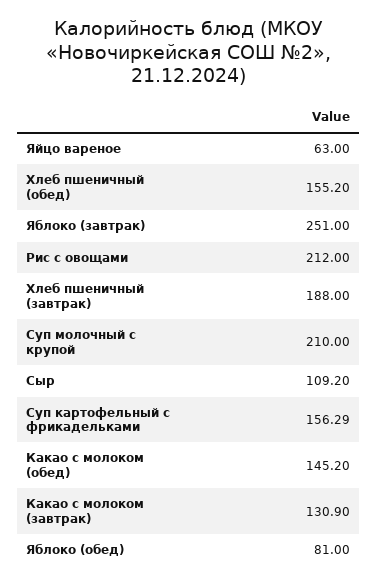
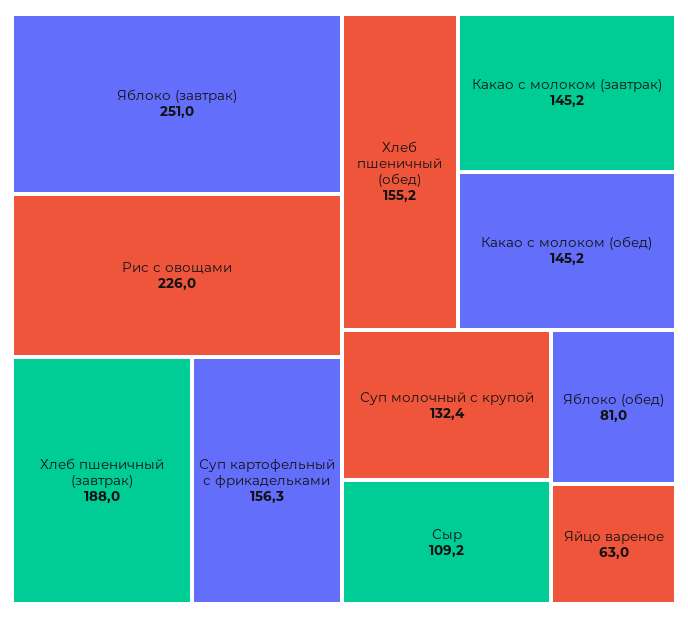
Рис с овощами: 212 -> 226
Суп молочный с крупой: 210 -> 132.4
Какао с молоком (завтрак): 130.9 -> 145.2

